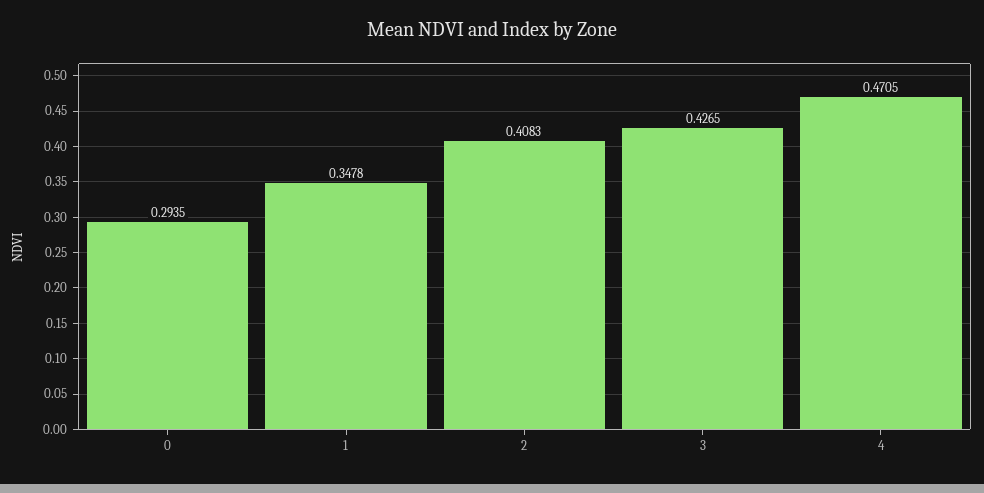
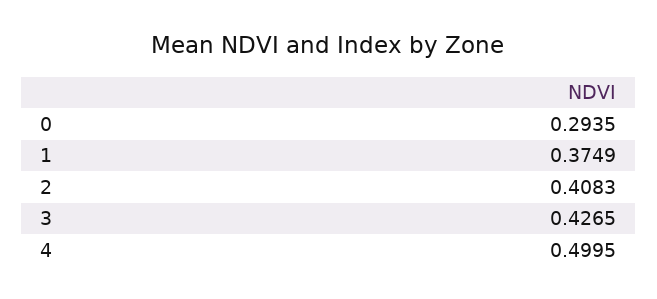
1: 0.3478 -> 0.3749
4: 0.4705 -> 0.4995

